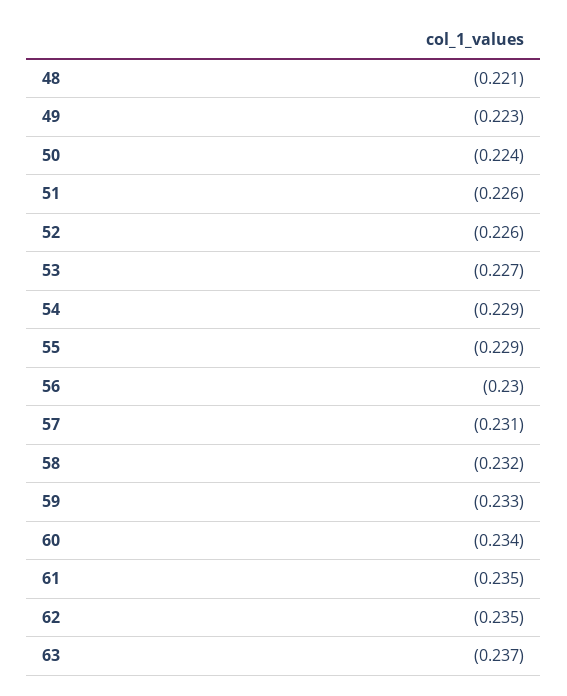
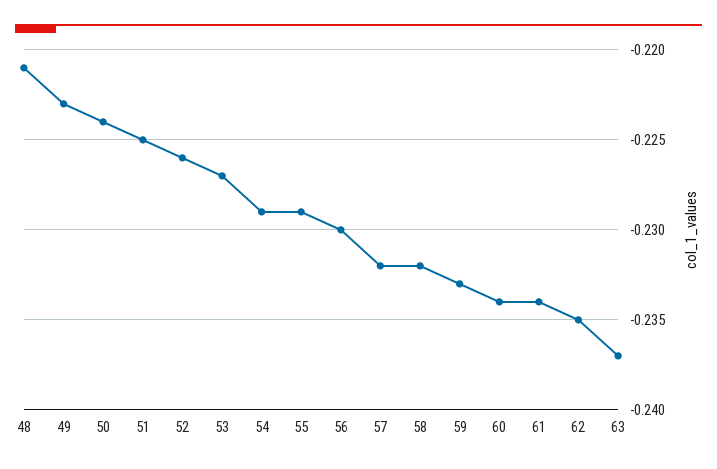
51: -0.226 -> -0.225
57: -0.231 -> -0.232
61: -0.235 -> -0.234

